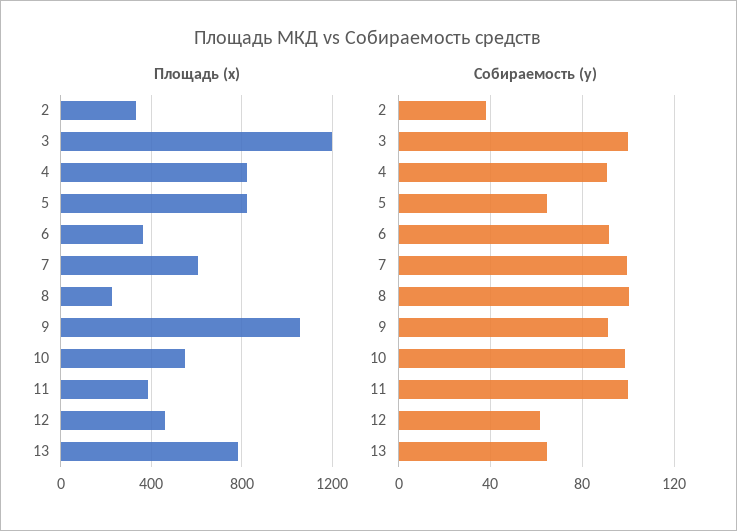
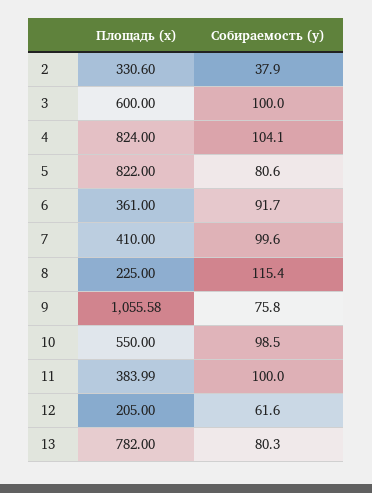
Площадь (x), 3: 1200 -> 600
Площадь (x), 7: 600 -> 410
Площадь (x), 12: 450 -> 205
Собираемость (y), 4: 90 -> 104.1
Собираемость (y), 5: 65 -> 80.6
Собираемость (y), 8: 100 -> 115.4
Собираемость (y), 9: 90 -> 75.8
Собираемость (y), 13: 65 -> 80.3

